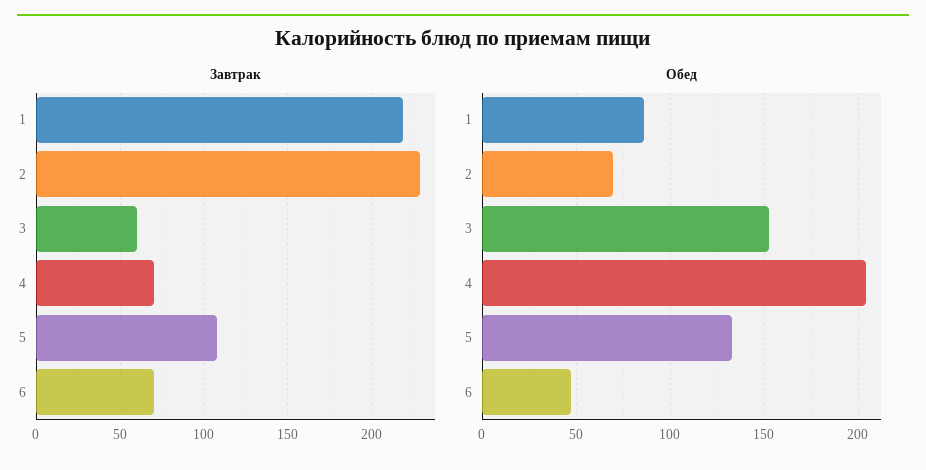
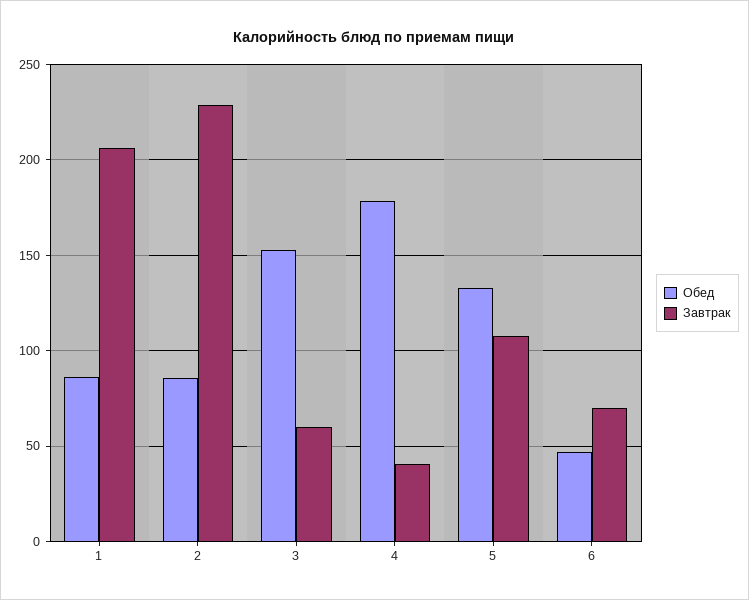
Завтрак, 1: 220 -> 205
Завтрак, 4: 70 -> 40
Обед, 2: 70 -> 85
Обед, 4: 205 -> 180

